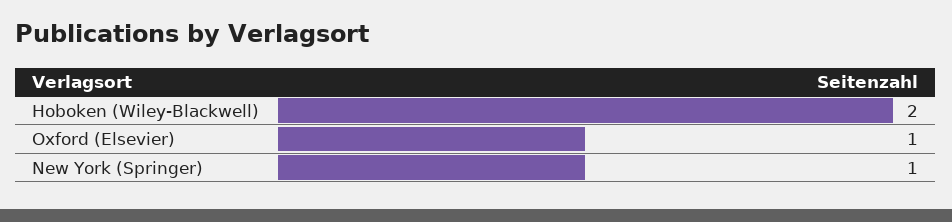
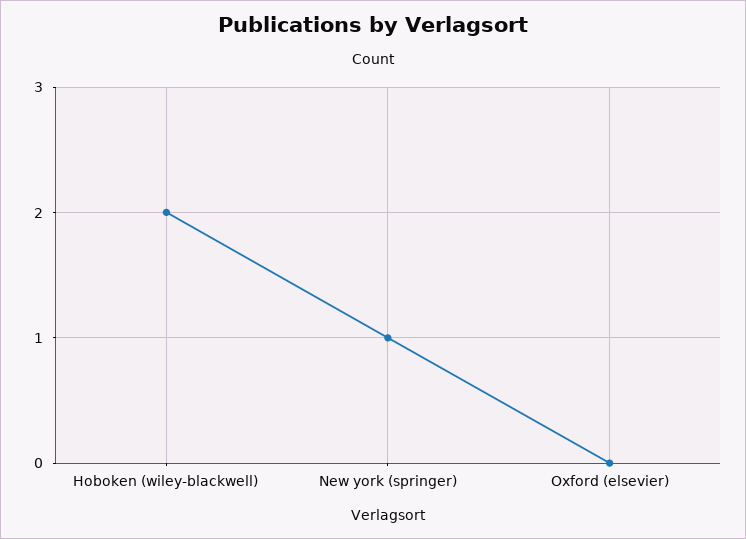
Oxford (Elsevier): 1 -> 0

